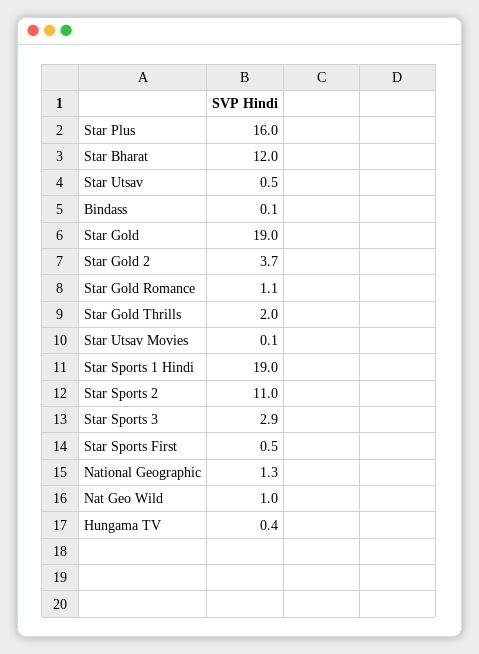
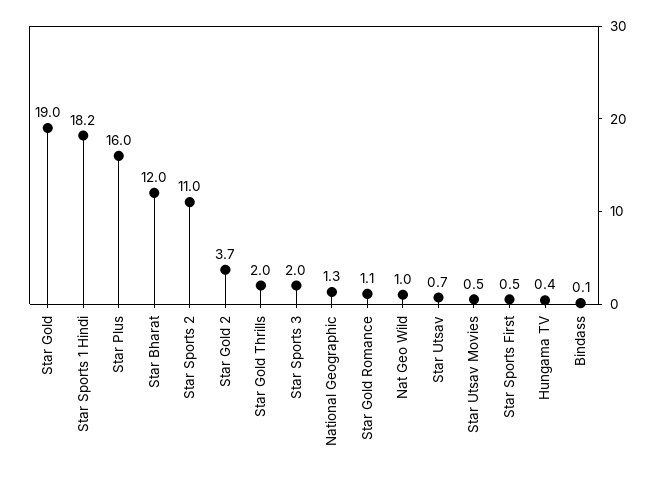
Star Utsav: 0.5 -> 0.7
Star Utsav Movies: 0.1 -> 0.5
Star Sports 1 Hindi: 19 -> 18.2
Star Sports 3: 2.9 -> 2

